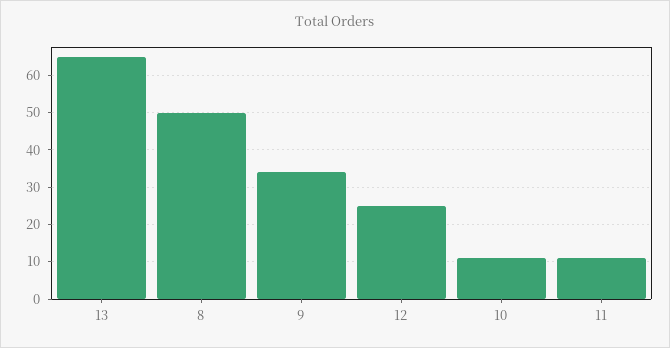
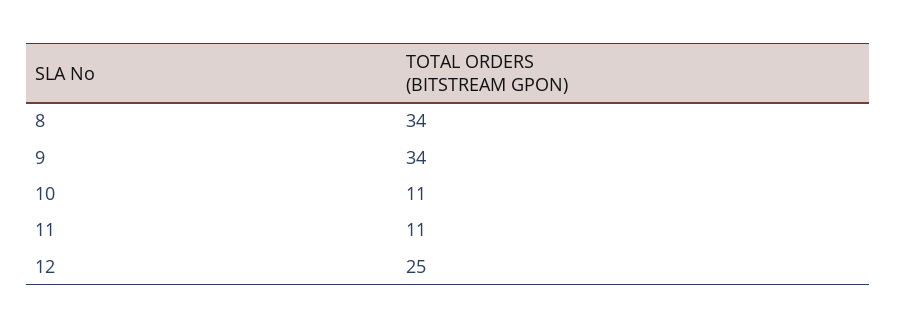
13: 65 -> none
8: 50 -> 34

